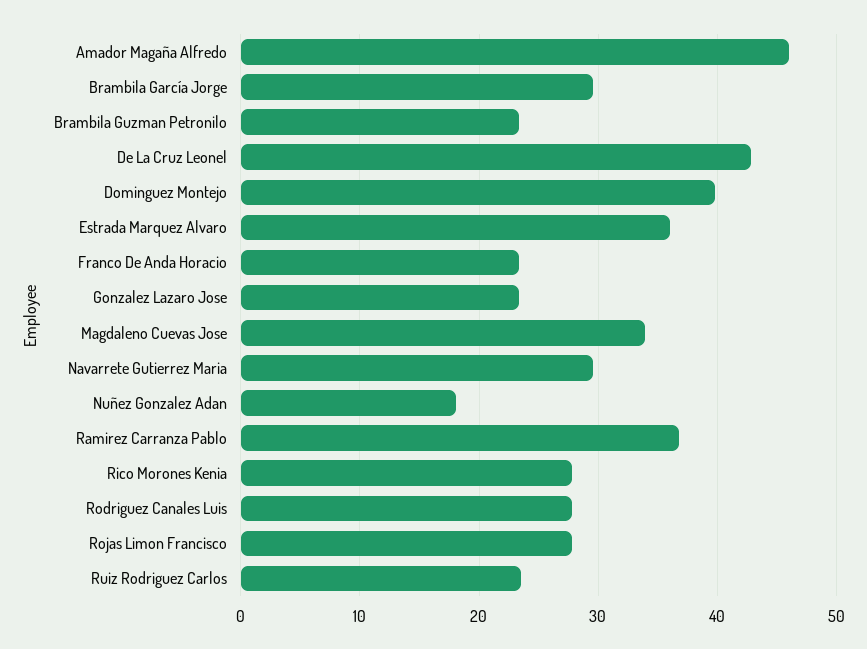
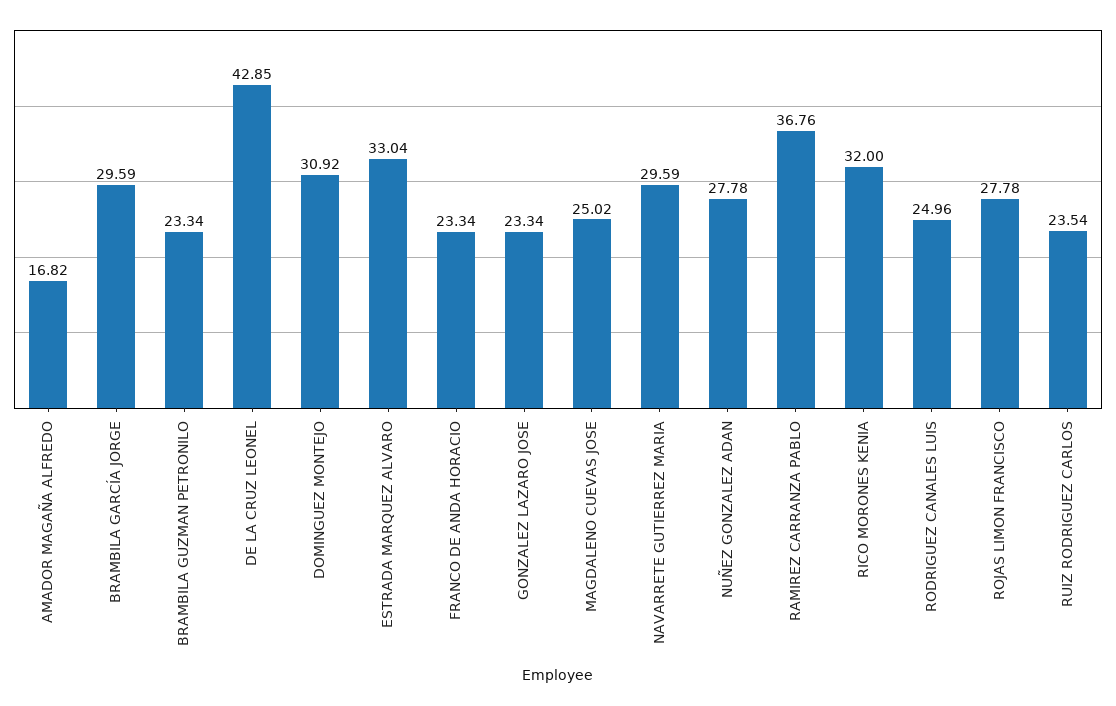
Amador Magaña Alfredo: 46 -> 16.82
Dominguez Montejo: 40 -> 30.92
Estrada Marquez Alvaro: 36 -> 33.04
Magdaleno Cuevas Jose: 34 -> 25.02
Nuñez Gonzalez Adan: 18 -> 27.78
Rico Morones Kenia: 28 -> 32
Rodriguez Canales Luis: 28 -> 24.96

